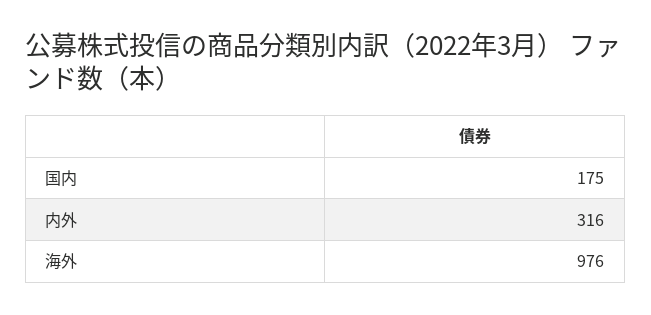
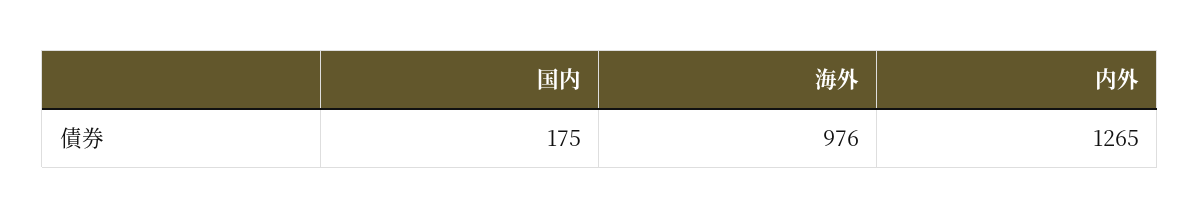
内外: 316 -> 1265

